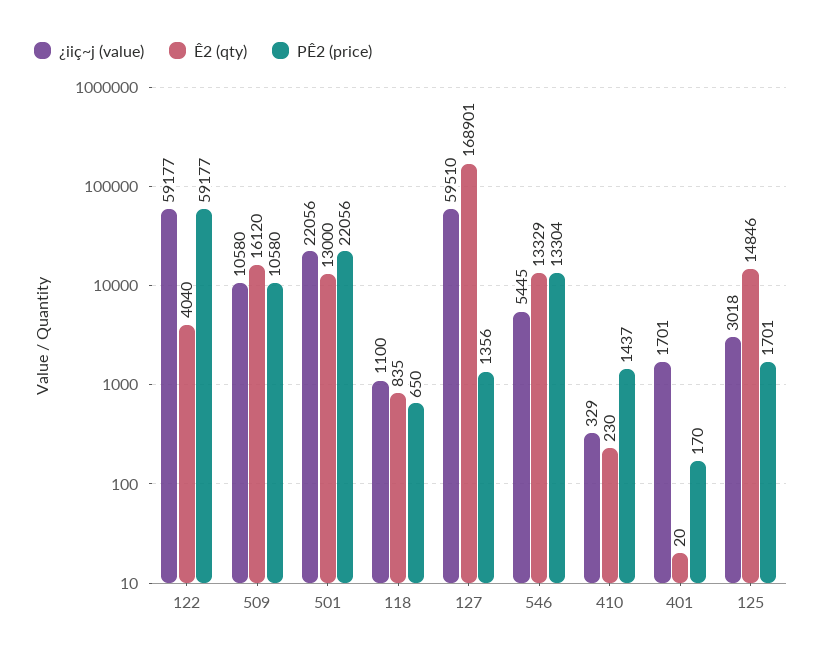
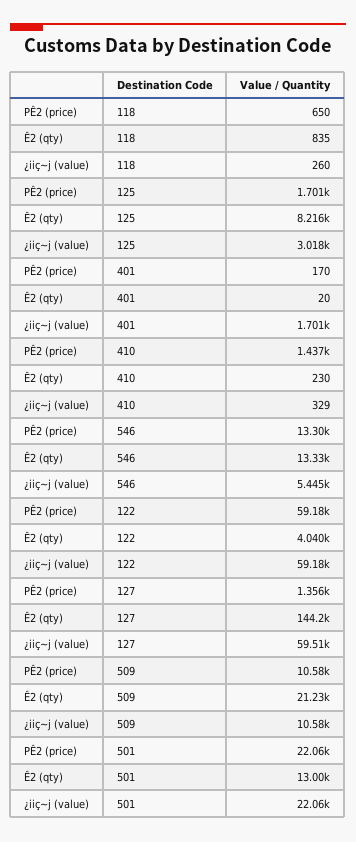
Ê2 (qty), 509: 16120 -> 21230
¿iiç~j (value), 118: 1100 -> 260
Ê2 (qty), 127: 168901 -> 144200
Ê2 (qty), 125: 14846 -> 8216

